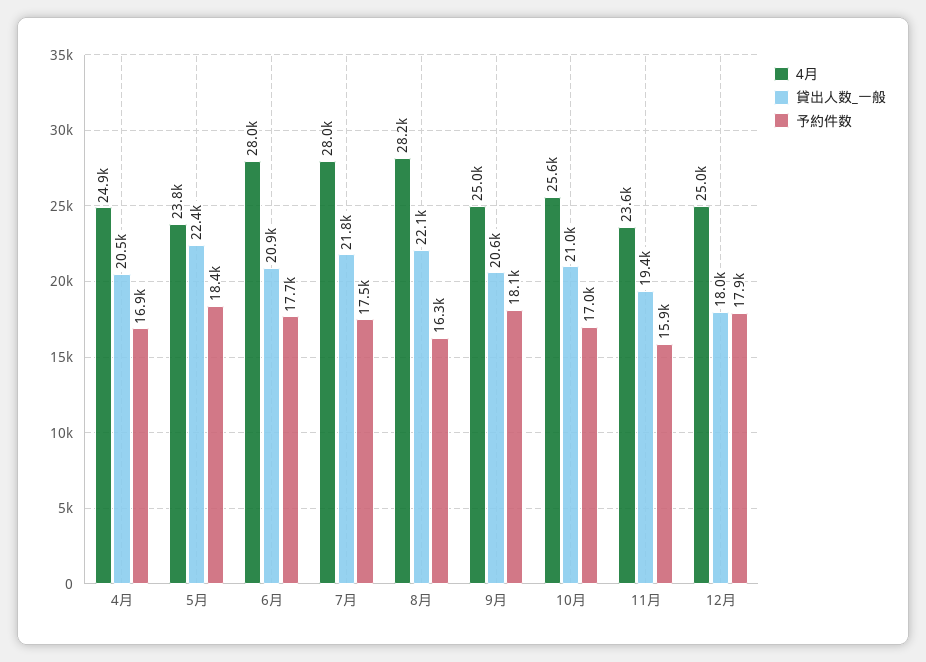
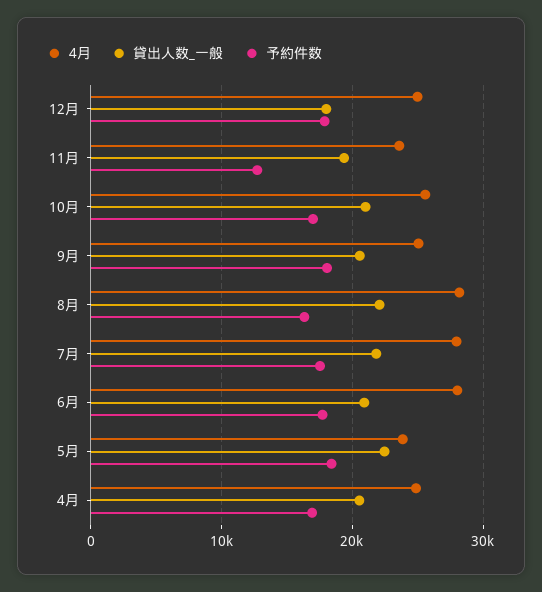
予約件数, 11月: 15900 -> 13000

